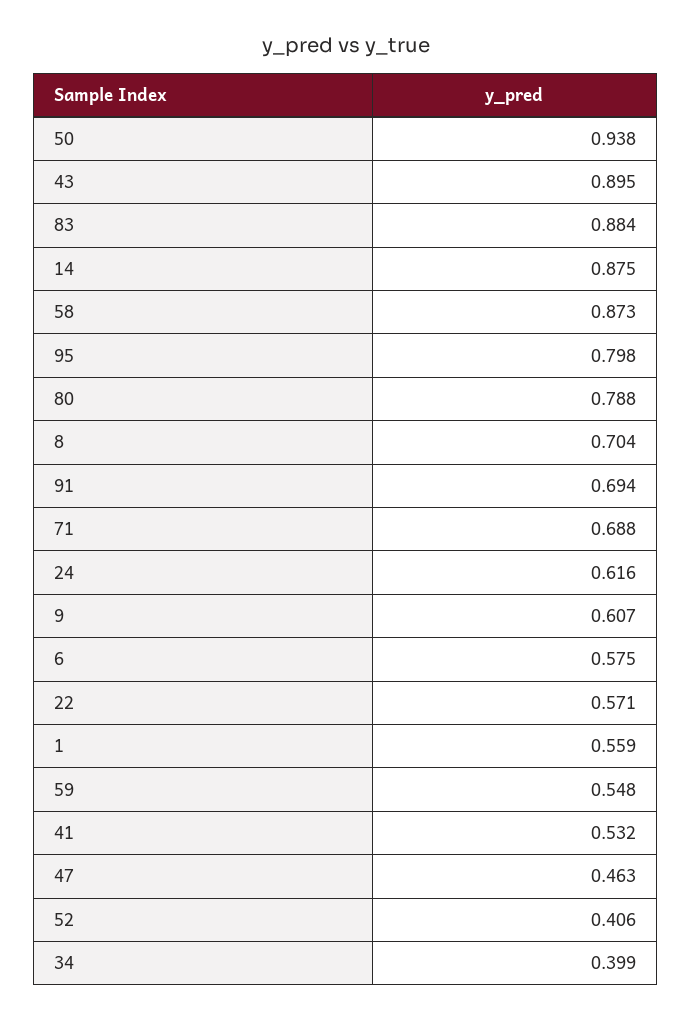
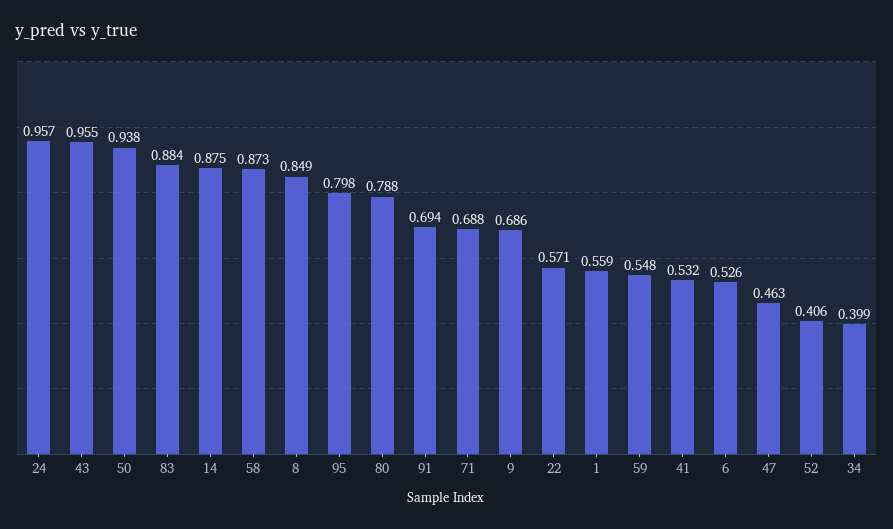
43: 0.895 -> 0.955
8: 0.704 -> 0.849
24: 0.616 -> 0.957
9: 0.607 -> 0.686
6: 0.575 -> 0.526

